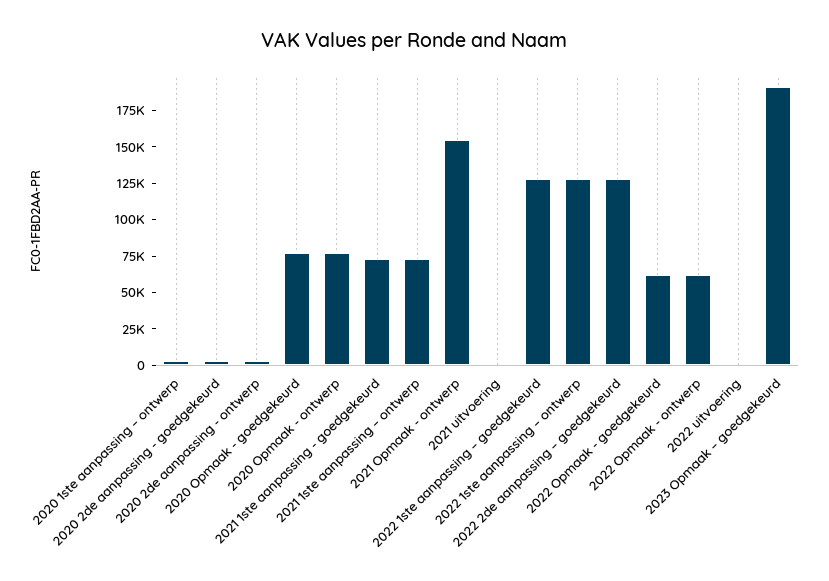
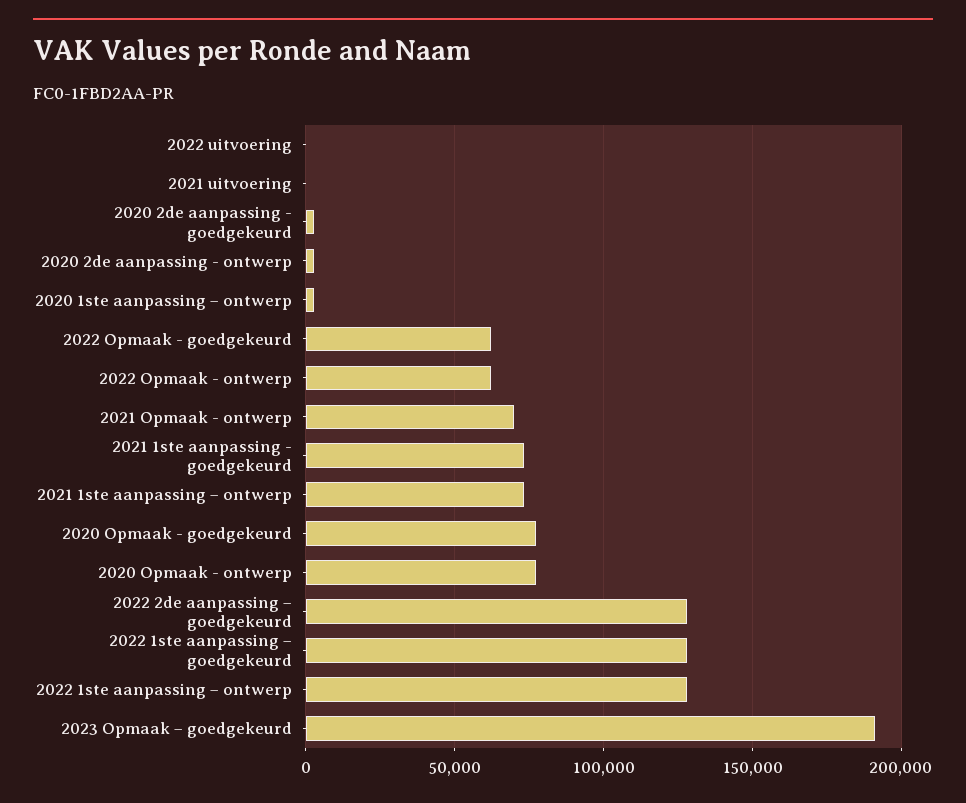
2021 Opmaak - ontwerp: 150000 -> 70000

